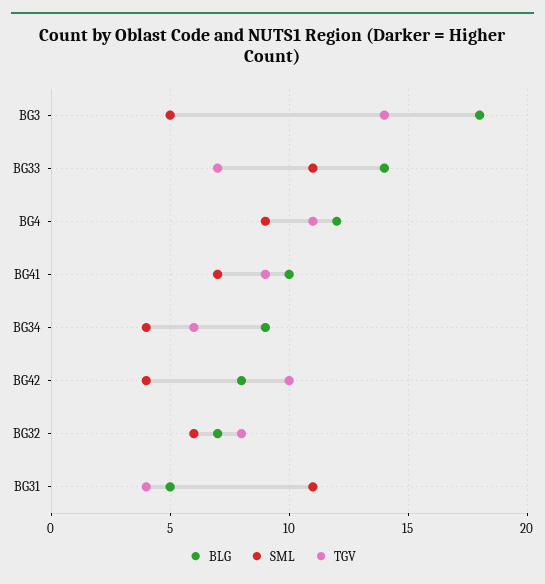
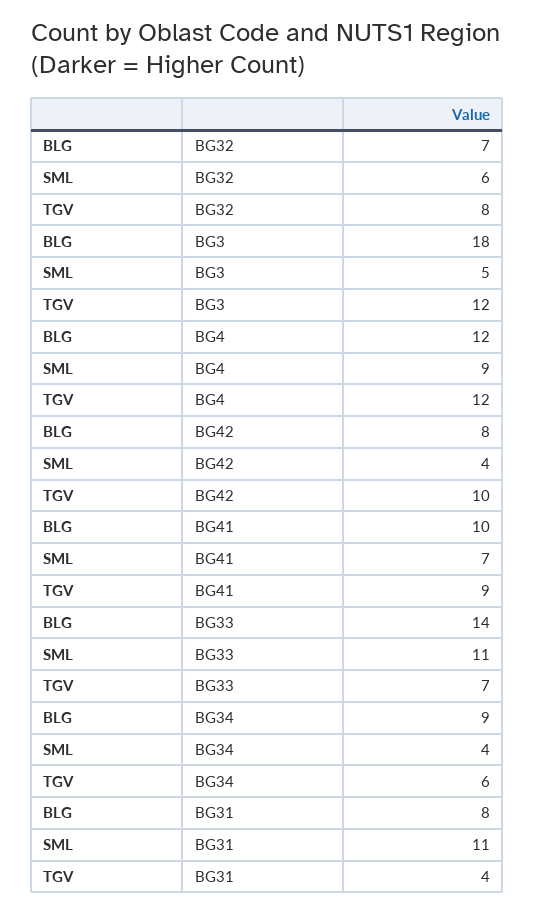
TGV, BG3: 14 -> 12
TGV, BG4: 11 -> 12
BLG, BG31: 5 -> 8

